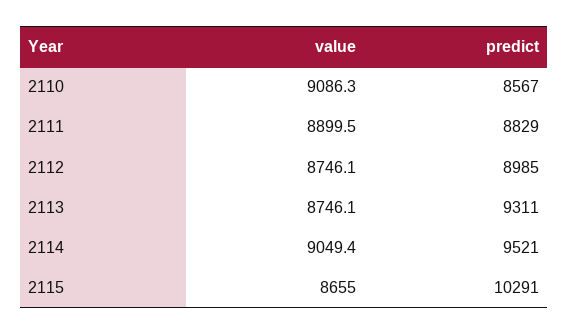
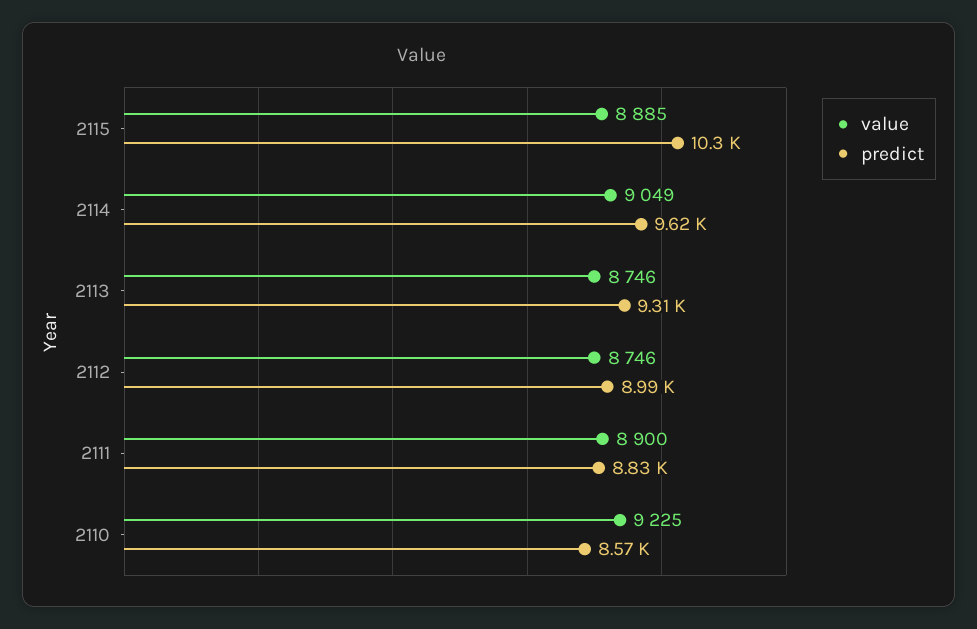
value, 2110: 9086.3 -> 9225
predict, 2114: 9521 -> 9620
value, 2115: 8655 -> 8885

